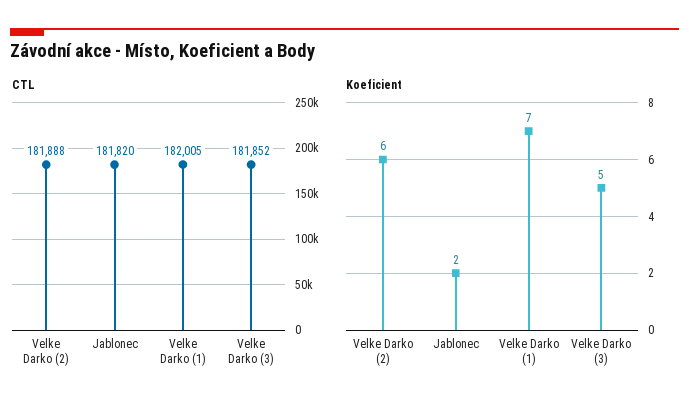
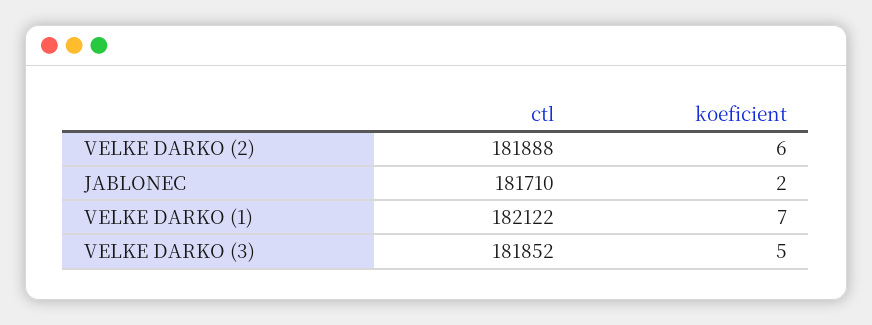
CTL, Jablonec: 181820 -> 181710
CTL, Velke Darko (1): 182005 -> 182122

